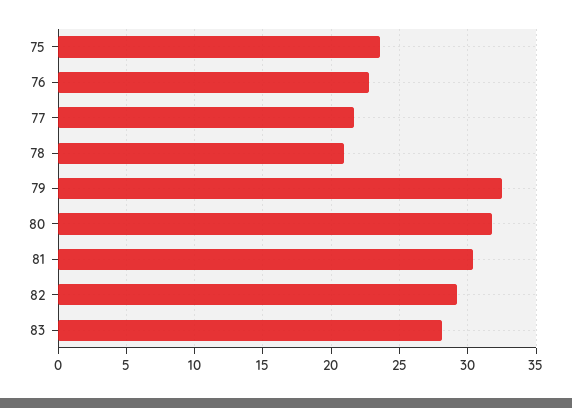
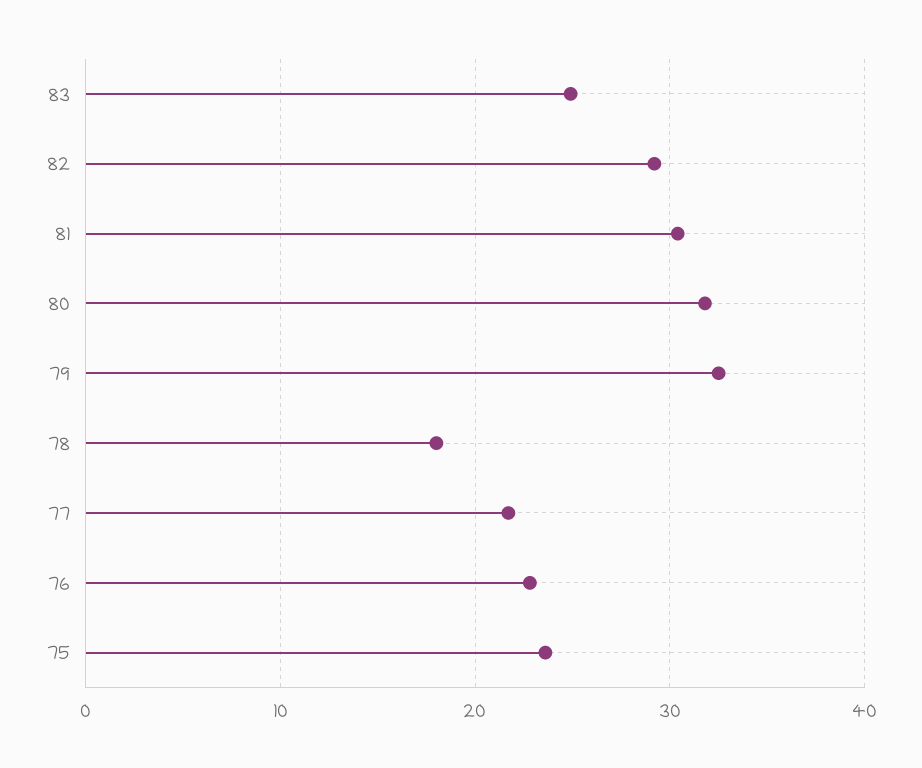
78: 21 -> 18
83: 28 -> 25

